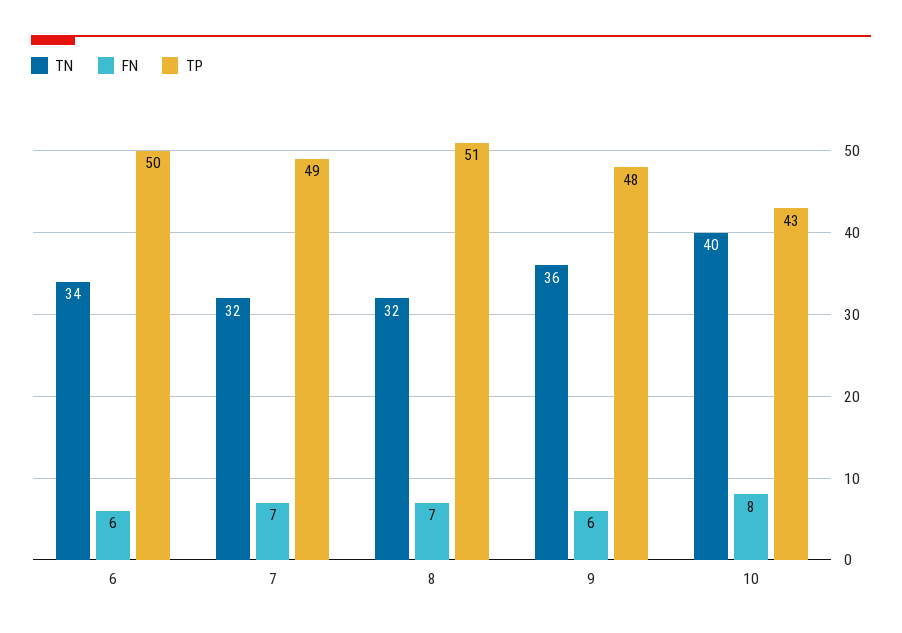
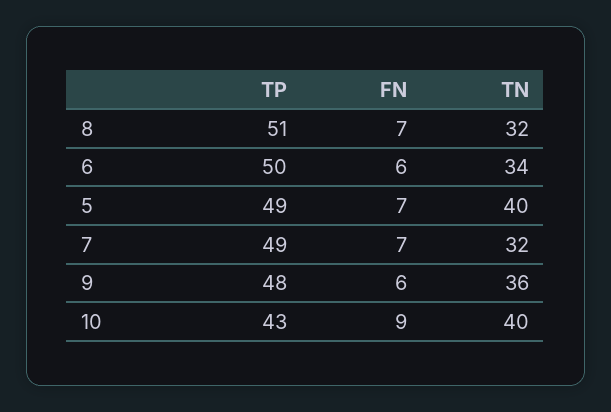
FN, 10: 8 -> 9
TP, 5: none -> 49
FN, 5: none -> 7
TN, 5: none -> 40

